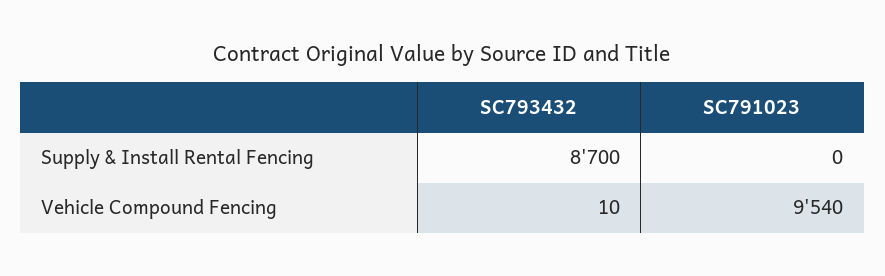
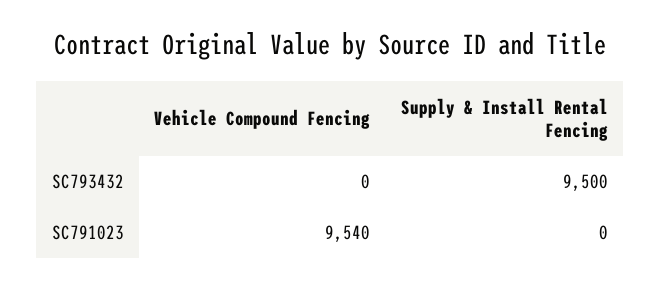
SC793432, Supply & Install Rental Fencing: 8700 -> 9500
SC793432, Vehicle Compound Fencing: 10 -> 0

